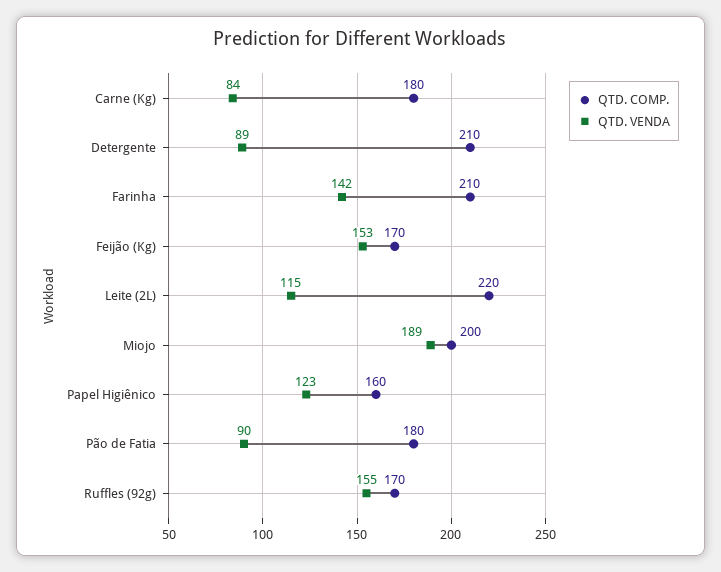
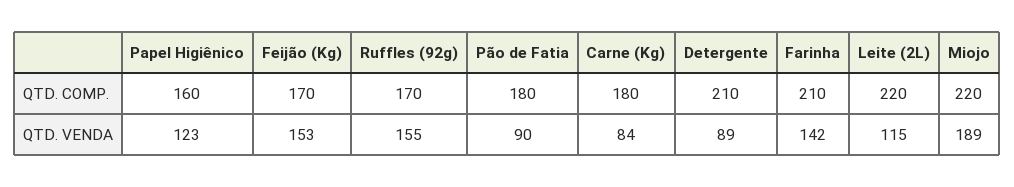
QTD. COMP., Miojo: 200 -> 220

